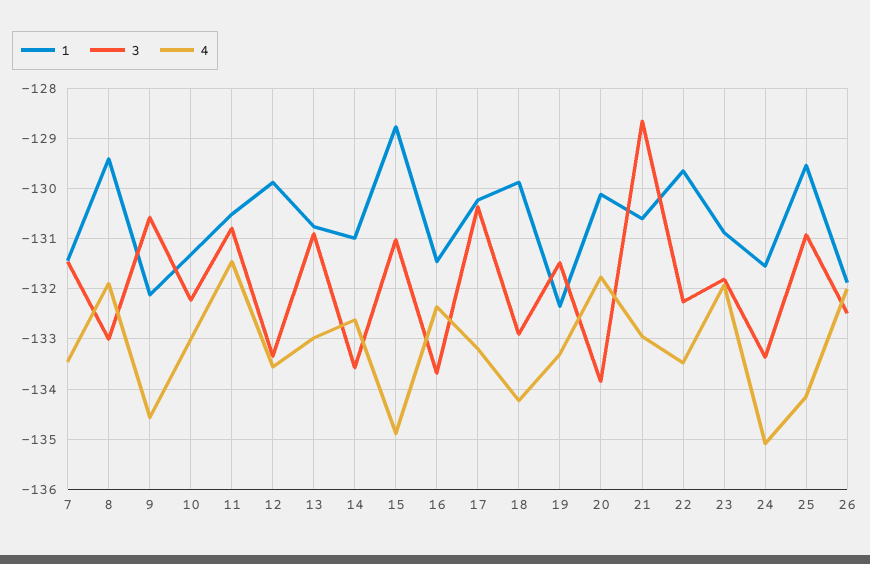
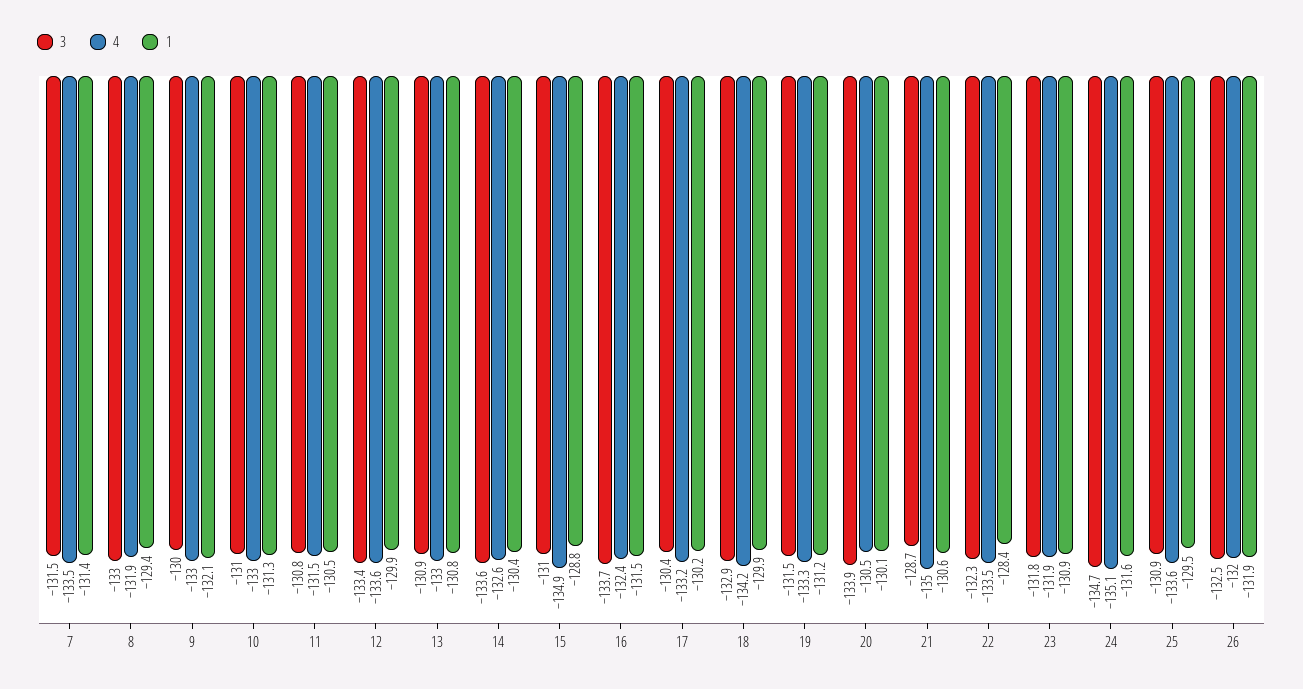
3, 9: -130.6 -> -130
4, 9: -134.6 -> -133
3, 10: -132.2 -> -131
1, 14: -131 -> -130.4
1, 19: -132.4 -> -131.2
4, 20: -131.8 -> -130.5
4, 21: -133 -> -135
1, 22: -129.6 -> -128.4
3, 24: -133.4 -> -134.7
4, 25: -134.2 -> -133.6

